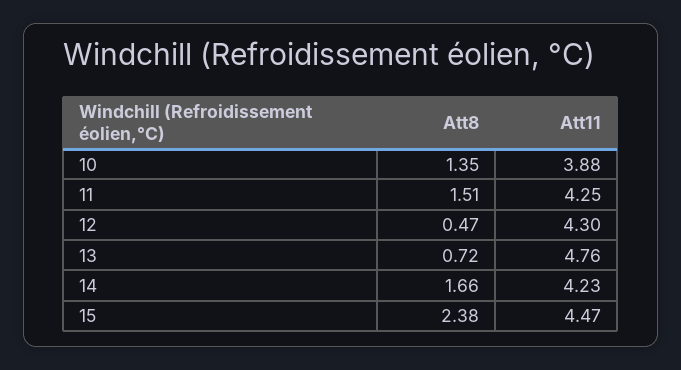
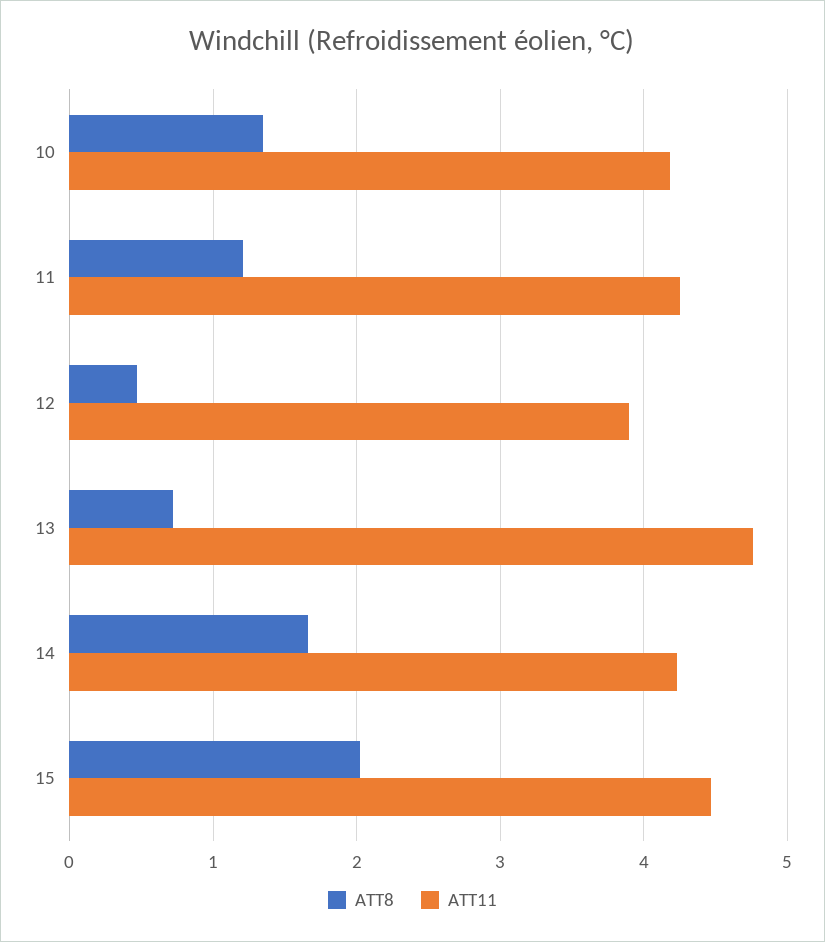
Att11, 10: 3.88 -> 4.2
Att8, 11: 1.51 -> 1.2
Att11, 12: 4.3 -> 3.9
Att8, 15: 2.38 -> 2

